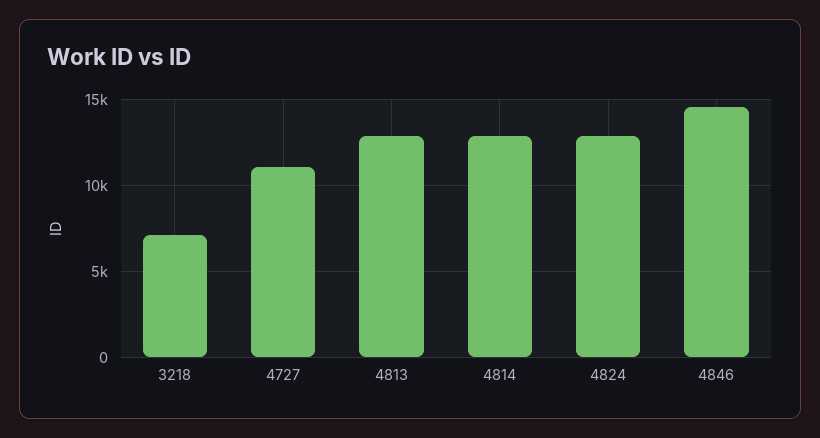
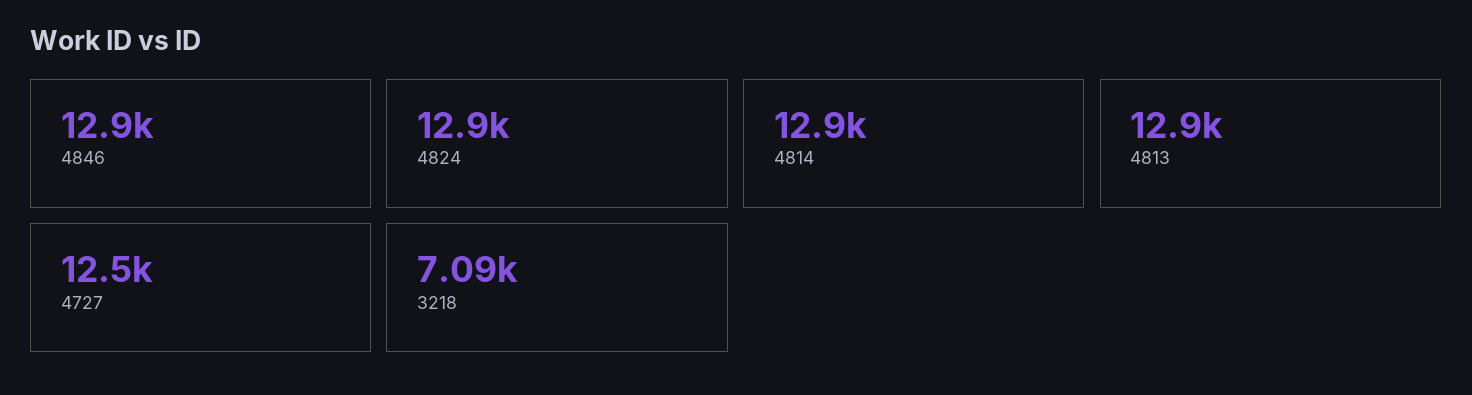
4727: 11000 -> 12500
4846: 14500 -> 12900

